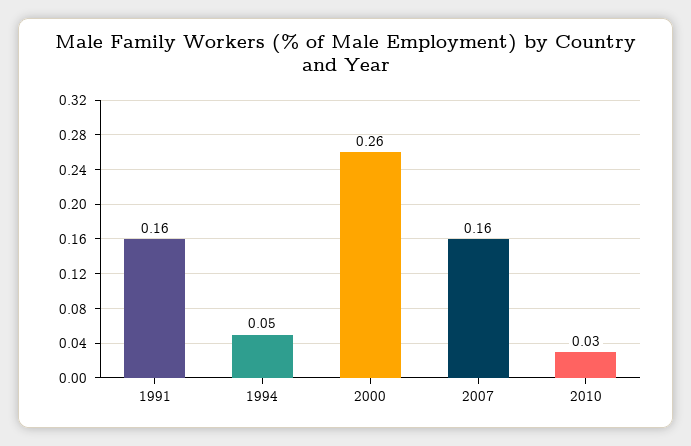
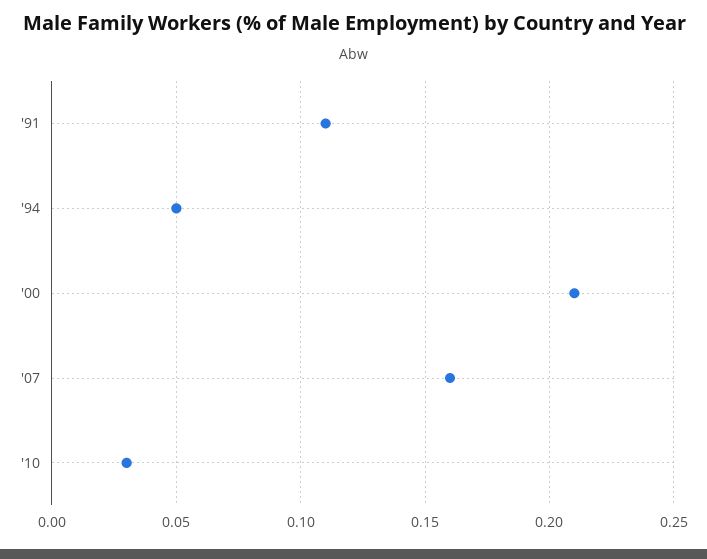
1991: 0.16 -> 0.11
2000: 0.26 -> 0.21

